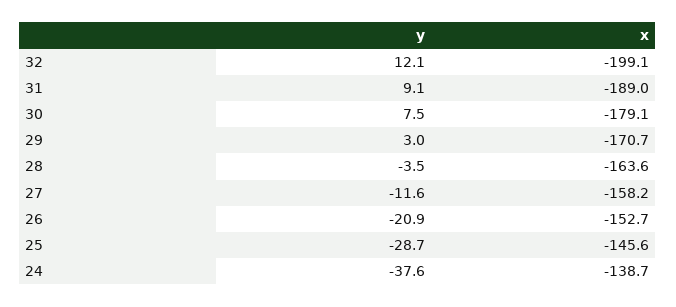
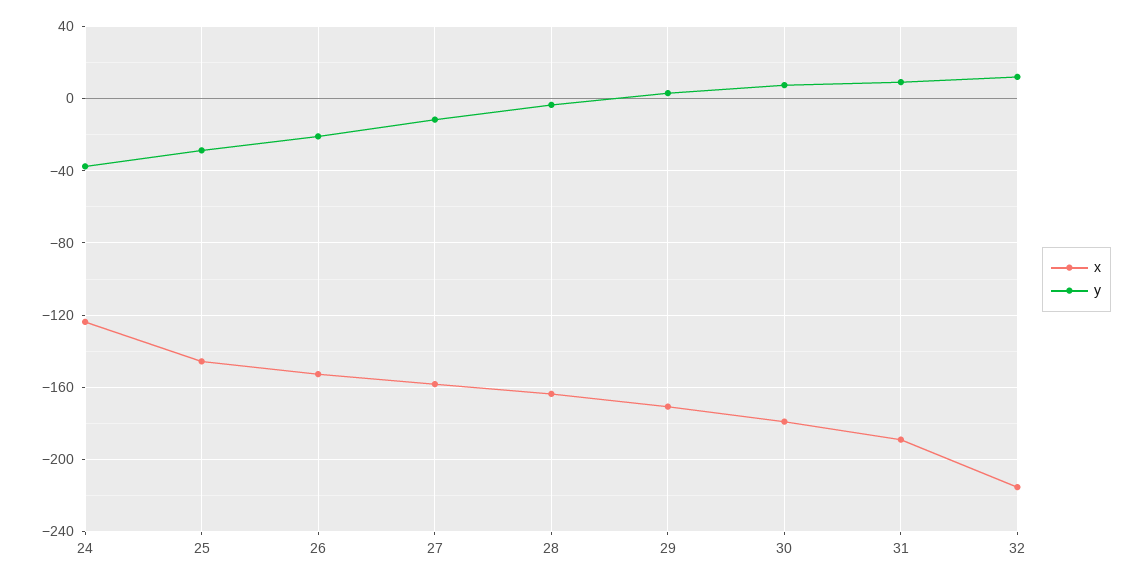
x, 32: -199.1 -> -215
x, 24: -138.7 -> -125

